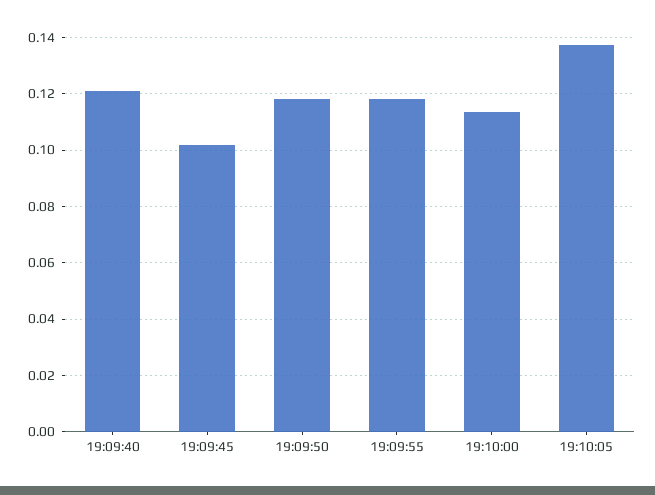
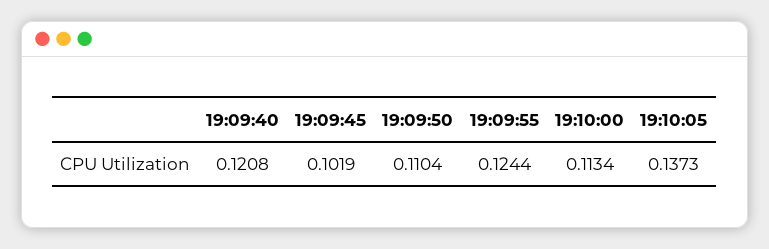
19:09:50: 0.1175 -> 0.1104
19:09:55: 0.1175 -> 0.1244

